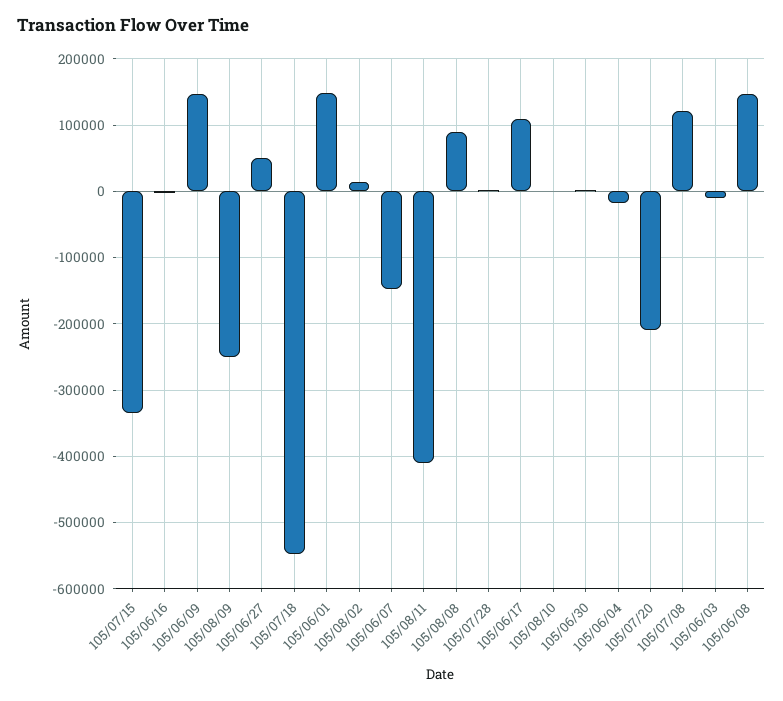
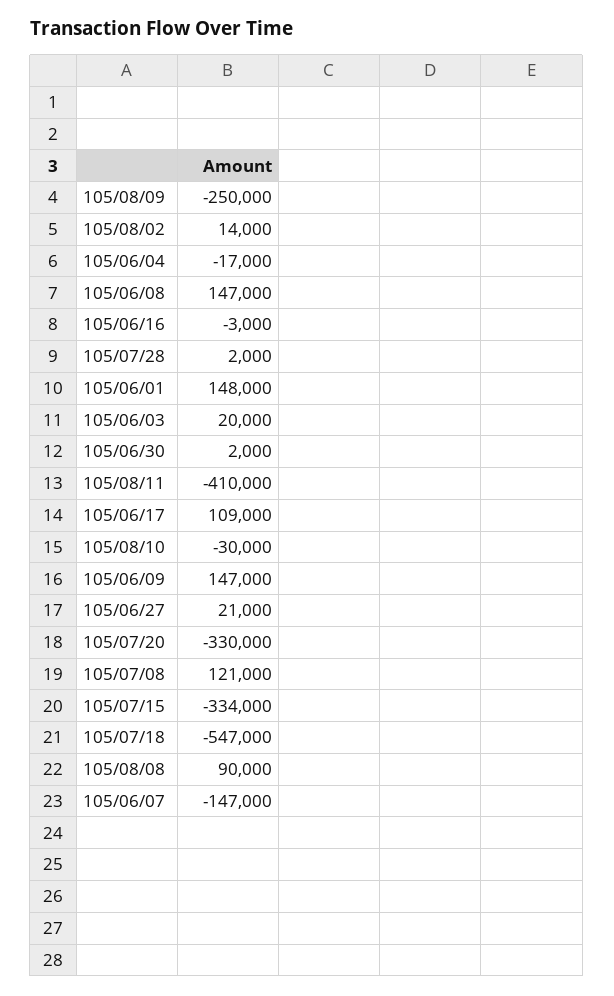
105/06/27: 50000 -> 21000
105/08/10: 0 -> -30000
105/07/20: -210000 -> -330000
105/06/03: -10000 -> 20000

